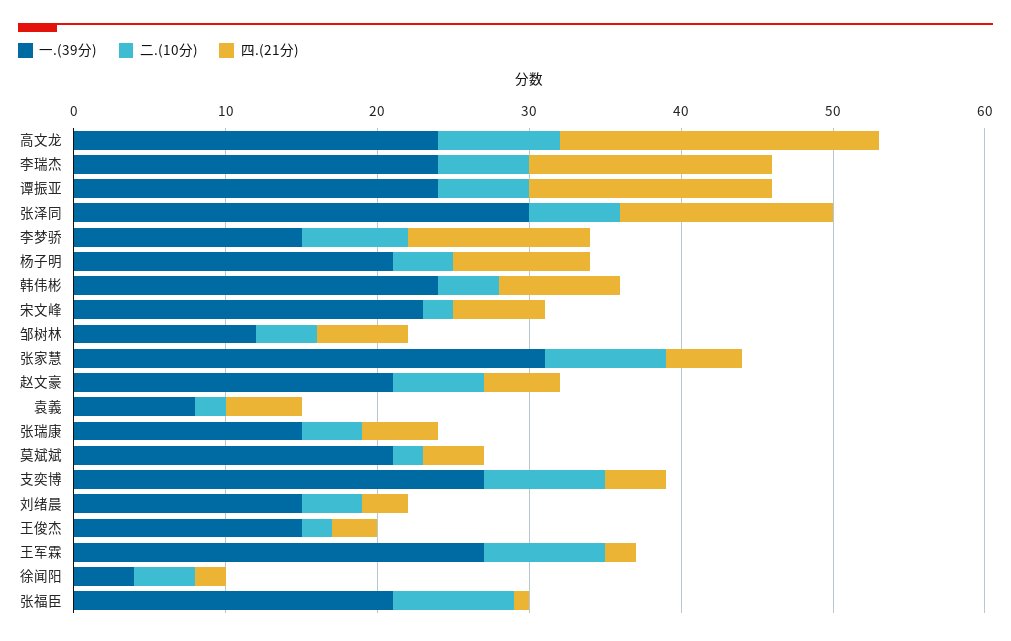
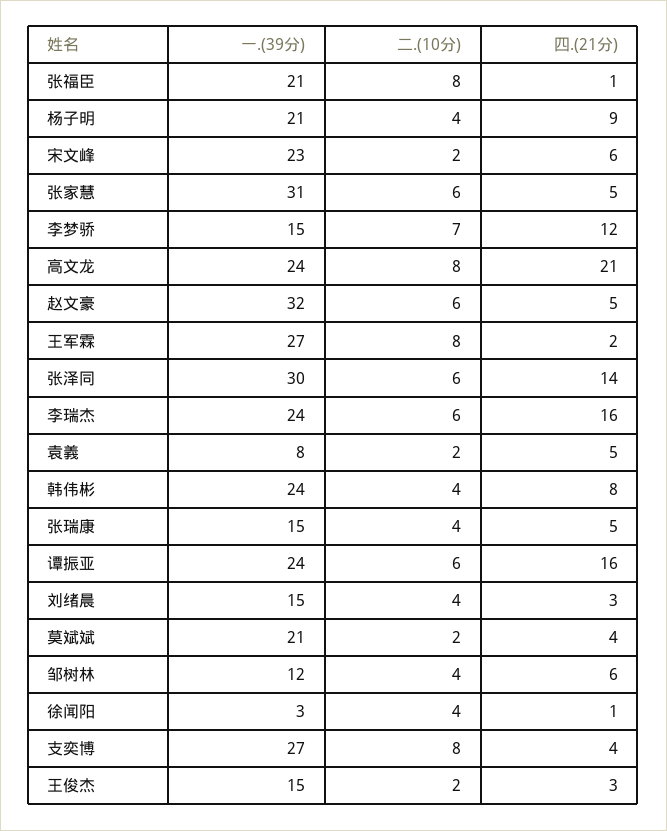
二.(10分), 张家慧: 8 -> 6
一.(39分), 赵文豪: 21 -> 32
一.(39分), 徐闻阳: 4 -> 3
四.(21分), 徐闻阳: 2 -> 1

